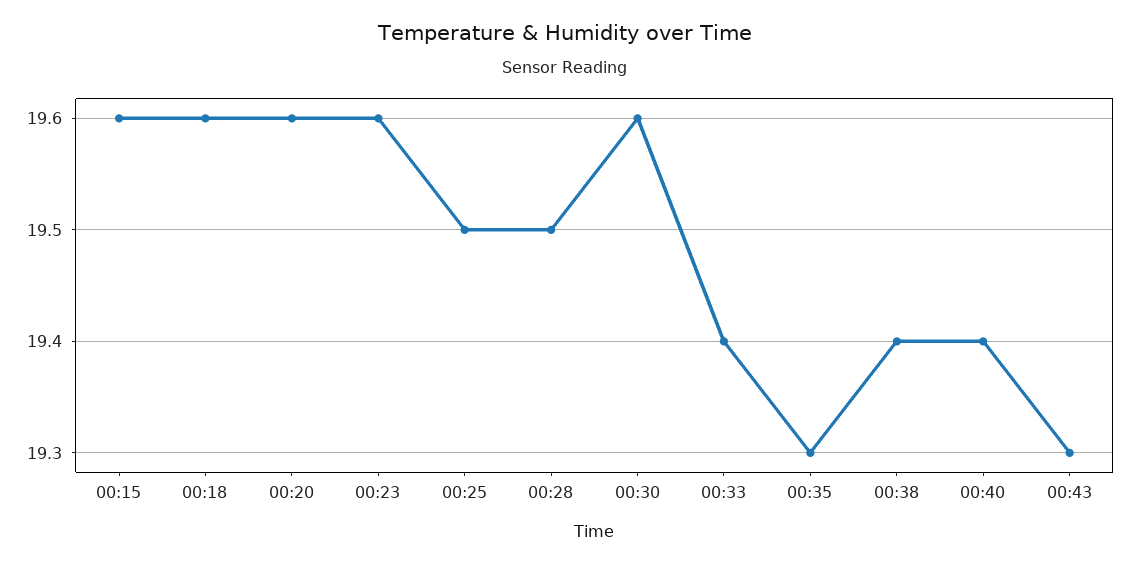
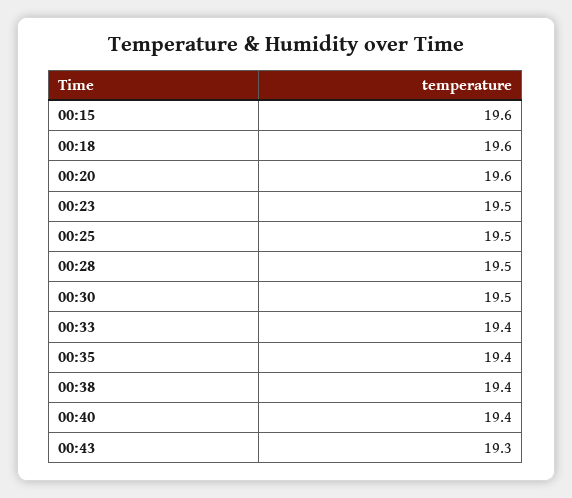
00:23: 19.6 -> 19.5
00:30: 19.6 -> 19.5
00:35: 19.3 -> 19.4

